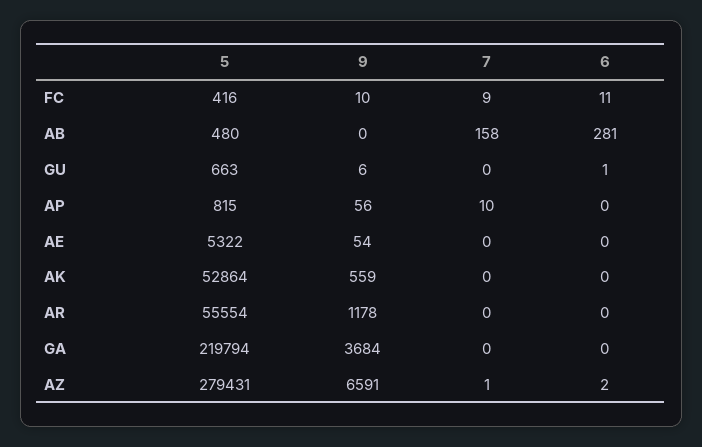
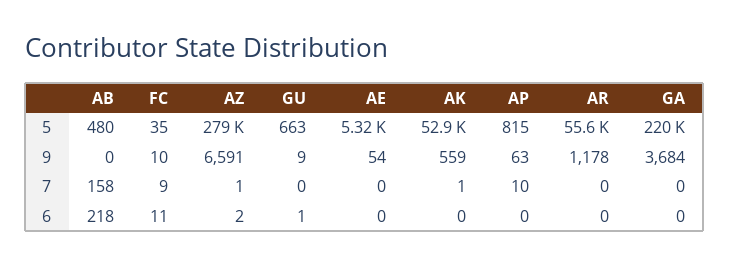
5, FC: 416 -> 35
6, AB: 281 -> 218
9, GU: 6 -> 9
9, AP: 56 -> 63
7, AK: 0 -> 1

